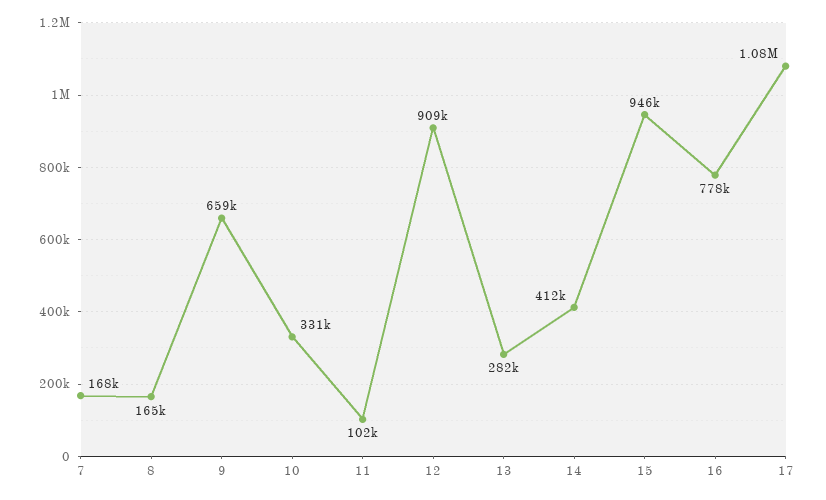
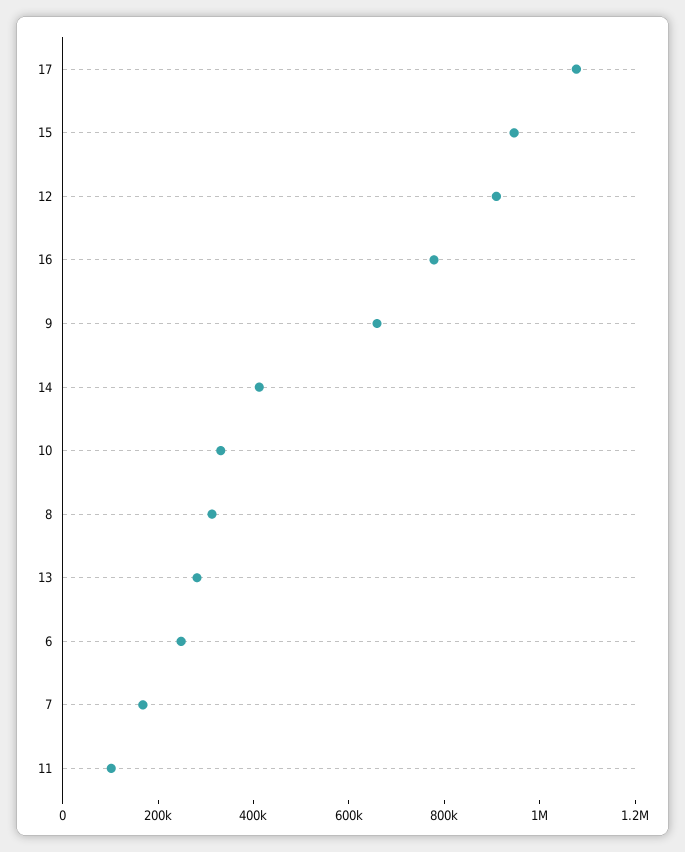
8: 165000 -> 300000
6: none -> 250000

